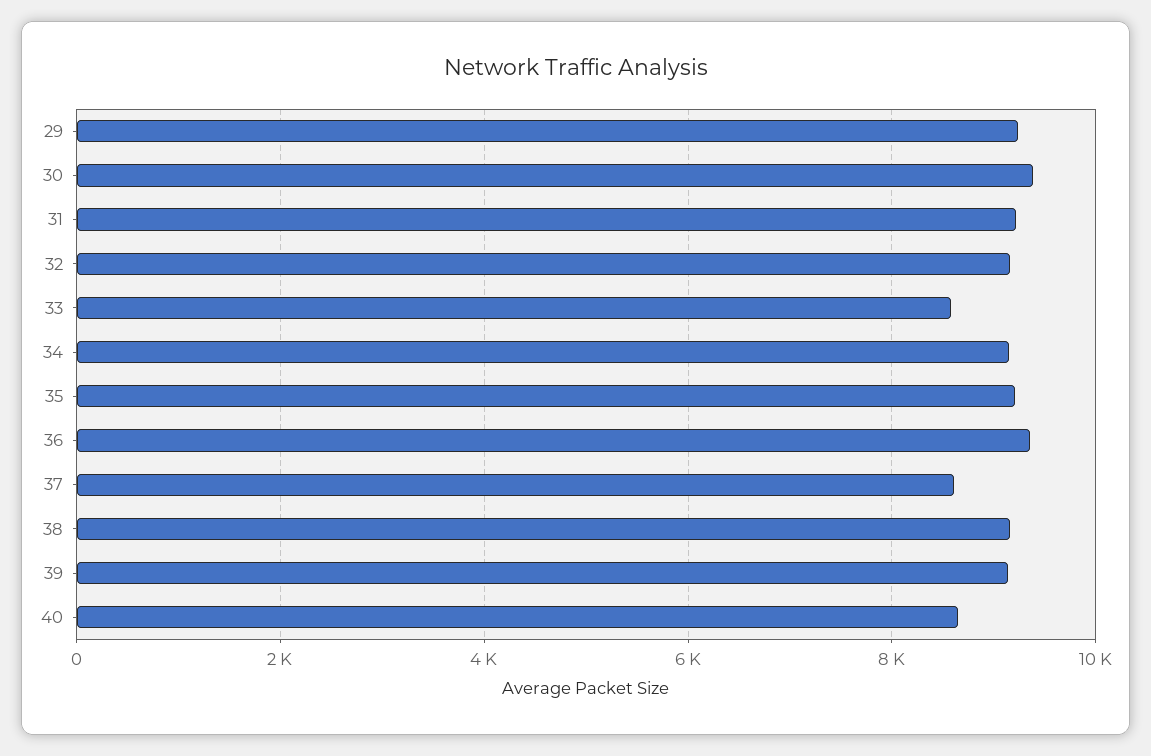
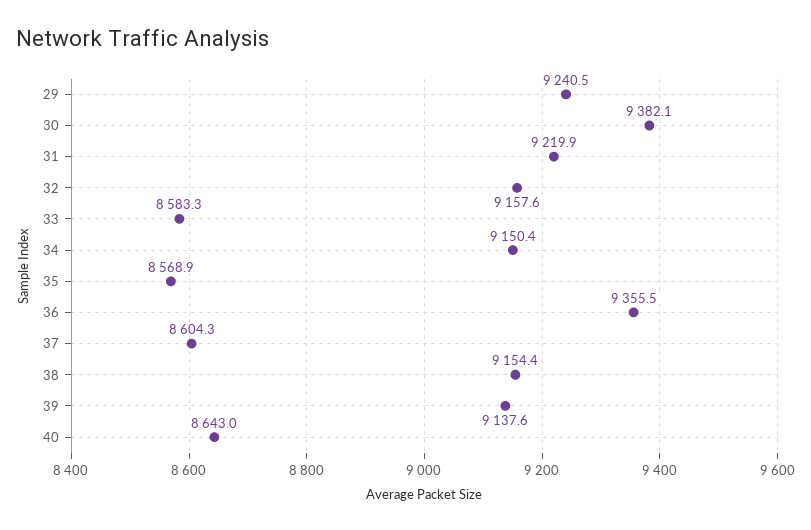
35: 9200 -> 8568.9

